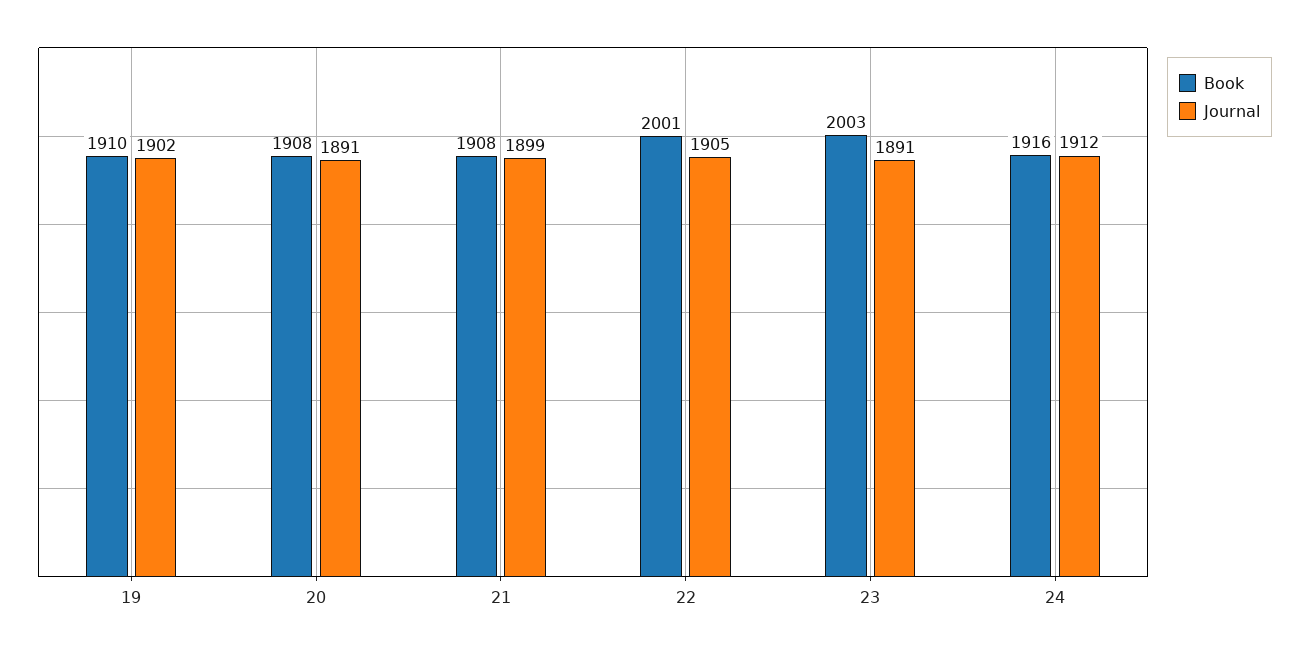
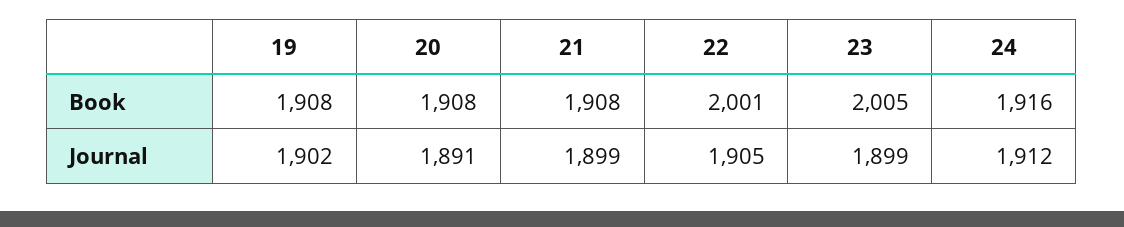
Book, 19: 1910 -> 1908
Book, 23: 2003 -> 2005
Journal, 23: 1891 -> 1899

